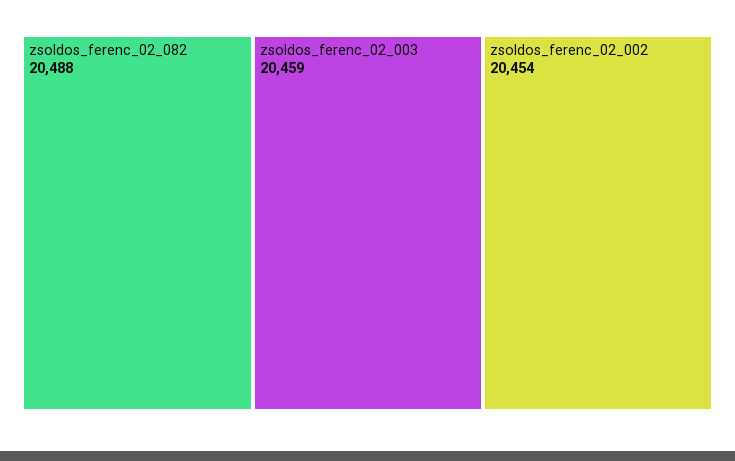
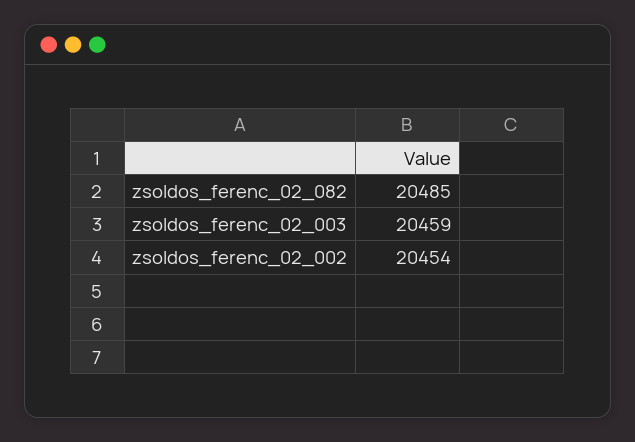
zsoldos_ferenc_02_082: 20488 -> 20485

